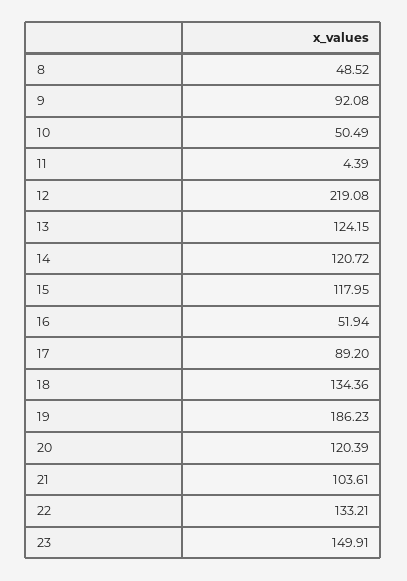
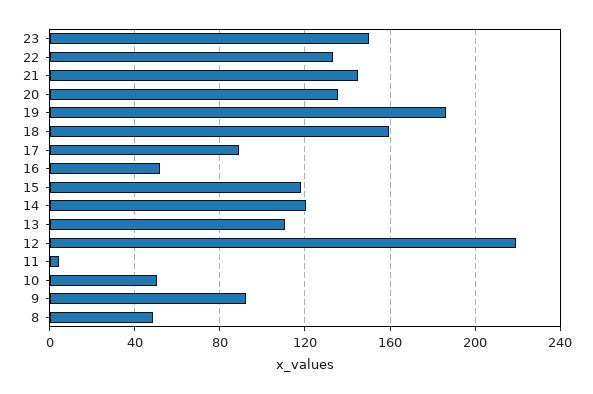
13: 124.15 -> 110
18: 134.36 -> 160
20: 120.39 -> 135
21: 103.61 -> 145

